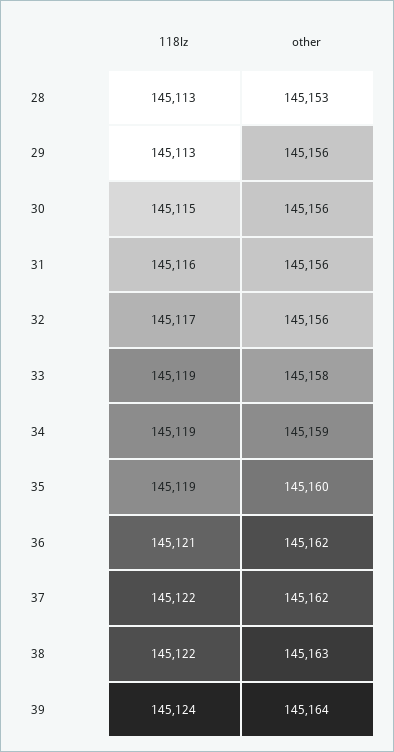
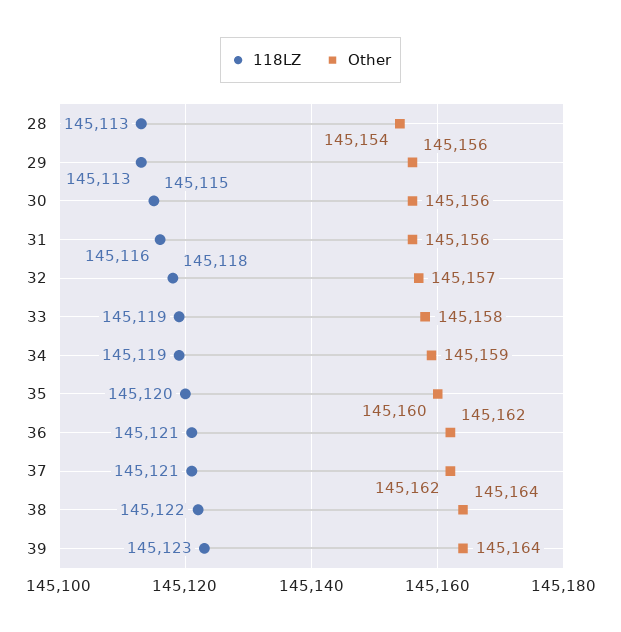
other, 28: 145153 -> 145154
118lz, 32: 145117 -> 145118
other, 32: 145156 -> 145157
118lz, 35: 145119 -> 145120
118lz, 37: 145122 -> 145121
other, 38: 145163 -> 145164
118lz, 39: 145124 -> 145123

